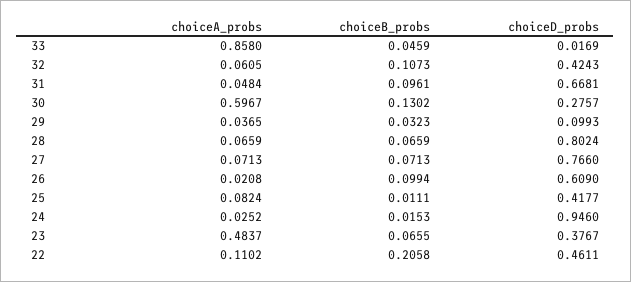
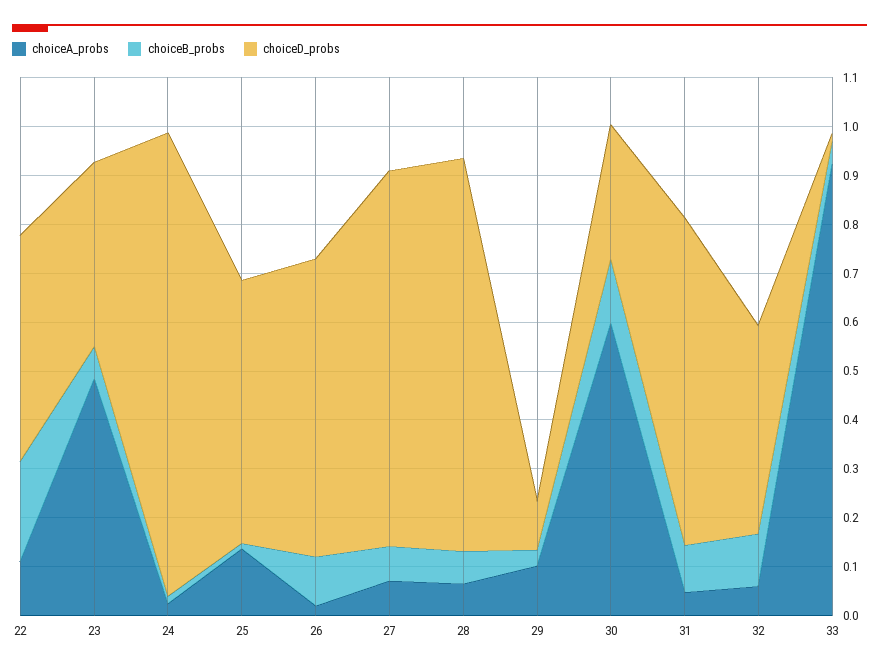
choiceA_probs, 33: 0.858 -> 0.92
choiceA_probs, 29: 0.0365 -> 0.1
choiceA_probs, 25: 0.0824 -> 0.14
choiceD_probs, 25: 0.4177 -> 0.54

